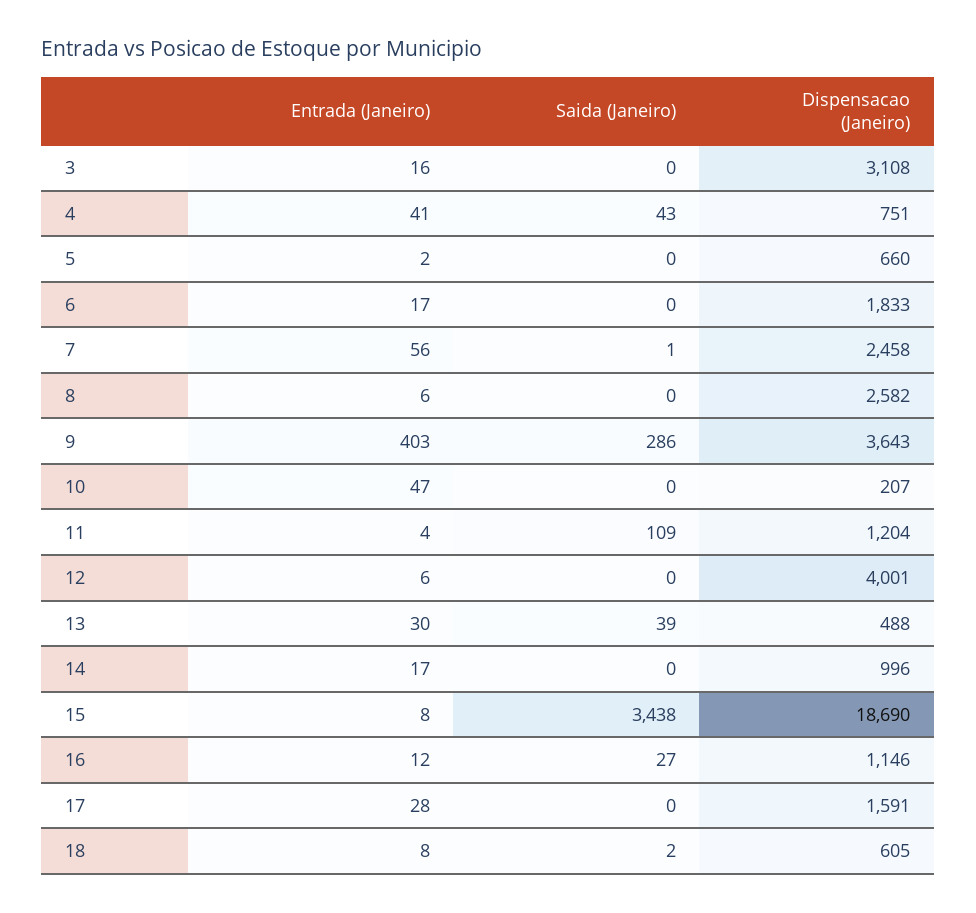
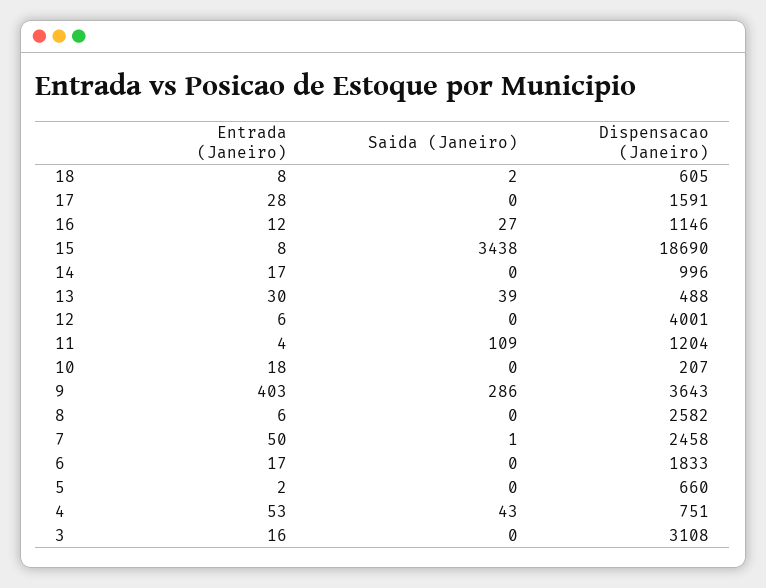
Entrada (Janeiro), 4: 41 -> 53
Entrada (Janeiro), 7: 56 -> 50
Entrada (Janeiro), 10: 47 -> 18

